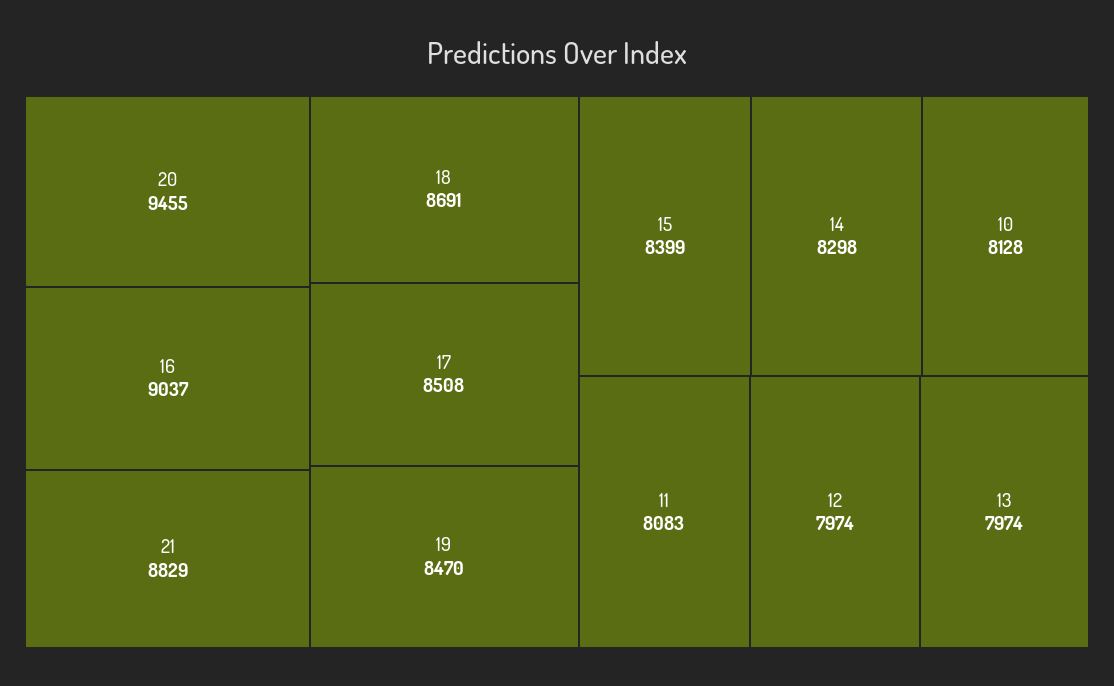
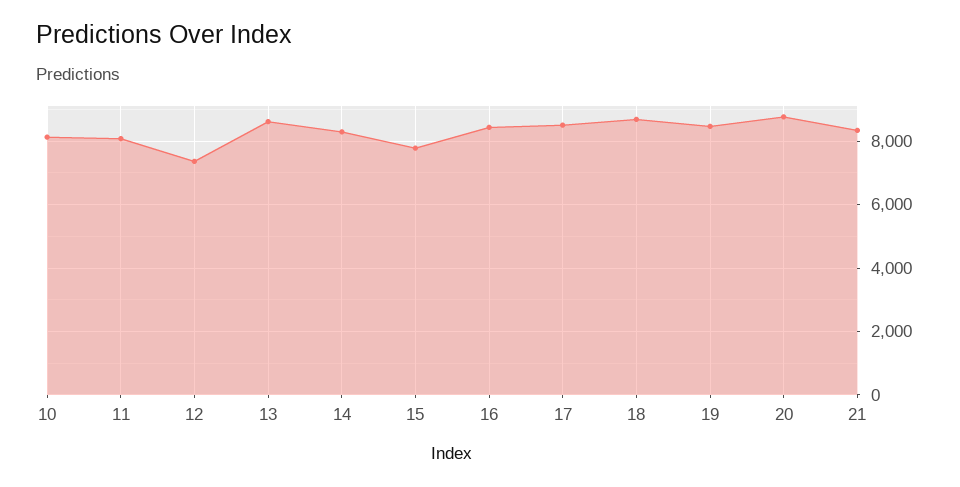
20: 9455 -> 8800
16: 9037 -> 8400
21: 8829 -> 8400
15: 8399 -> 7800
12: 7974 -> 7400
13: 7974 -> 8600

